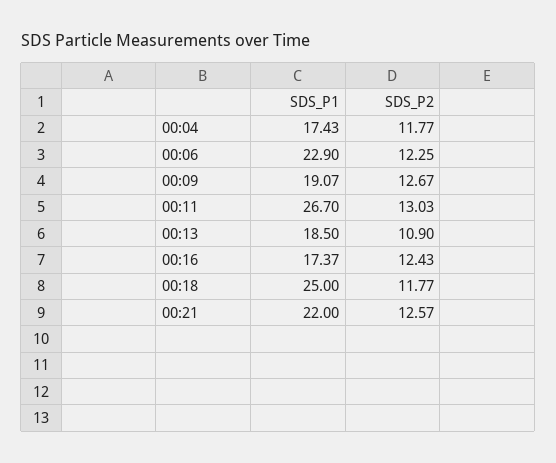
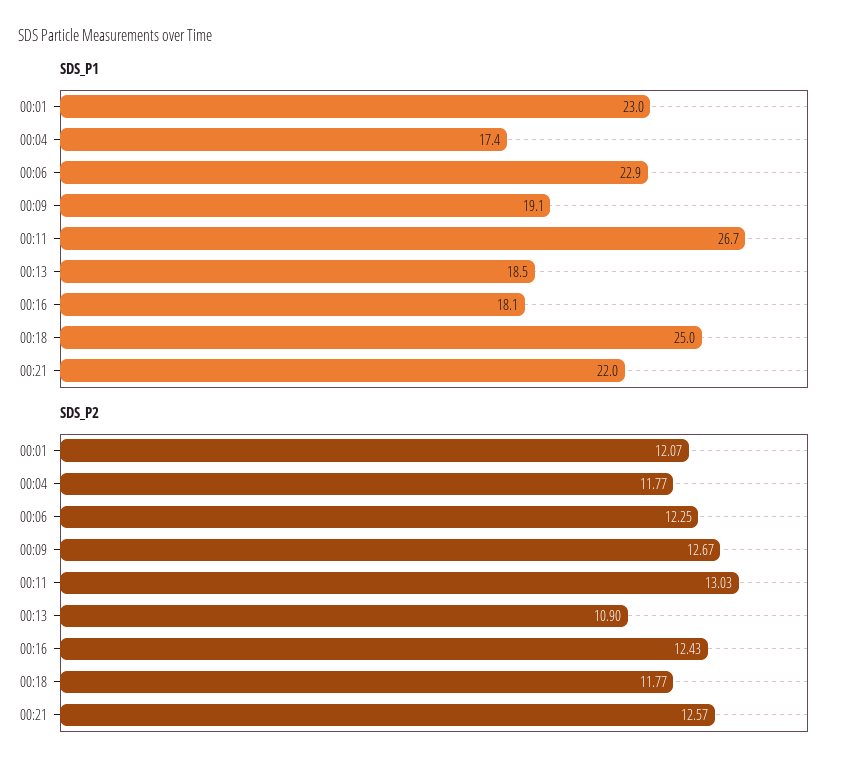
SDS_P1, 00:16: 17.37 -> 18.1
SDS_P1, 00:01: none -> 23
SDS_P2, 00:01: none -> 12.07

